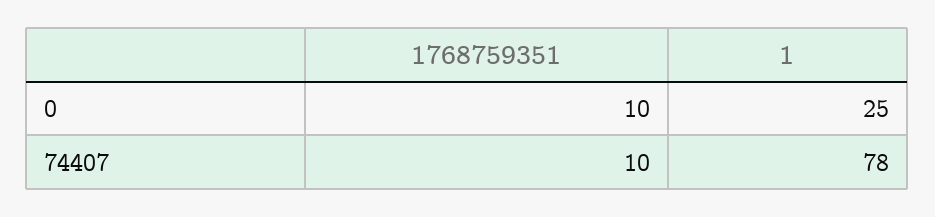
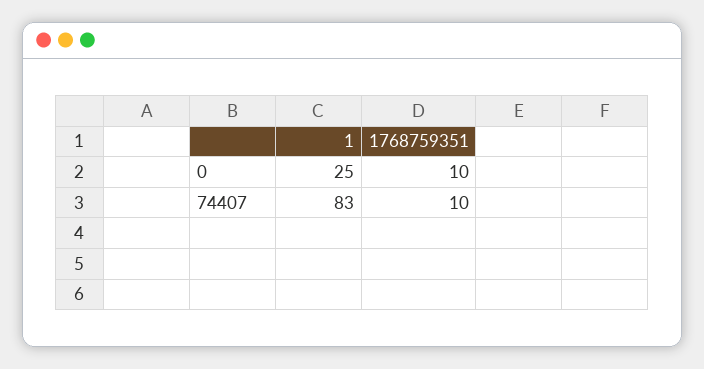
1, 74407: 78 -> 83

